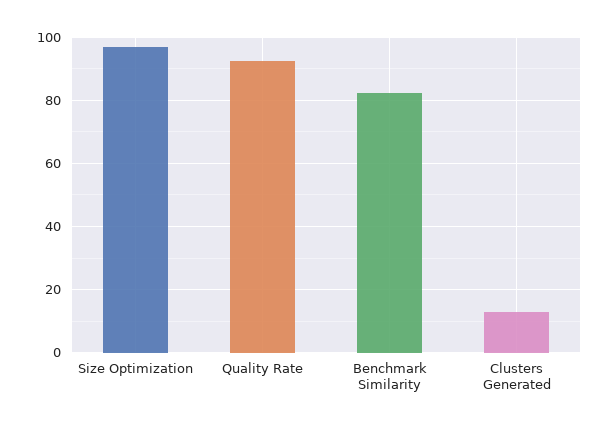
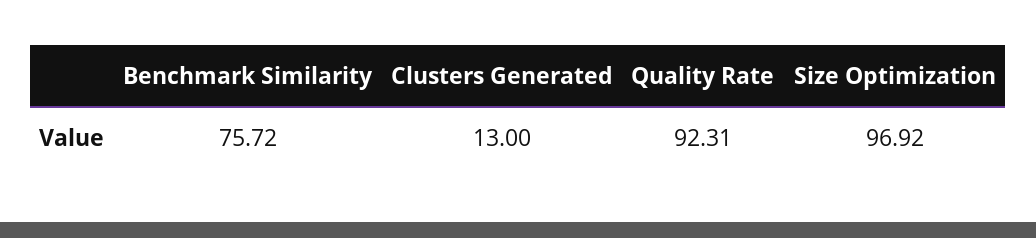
Benchmark Similarity: 82 -> 75.72

